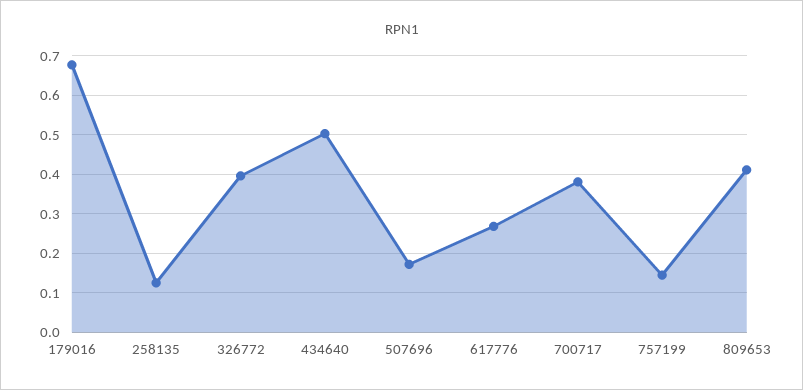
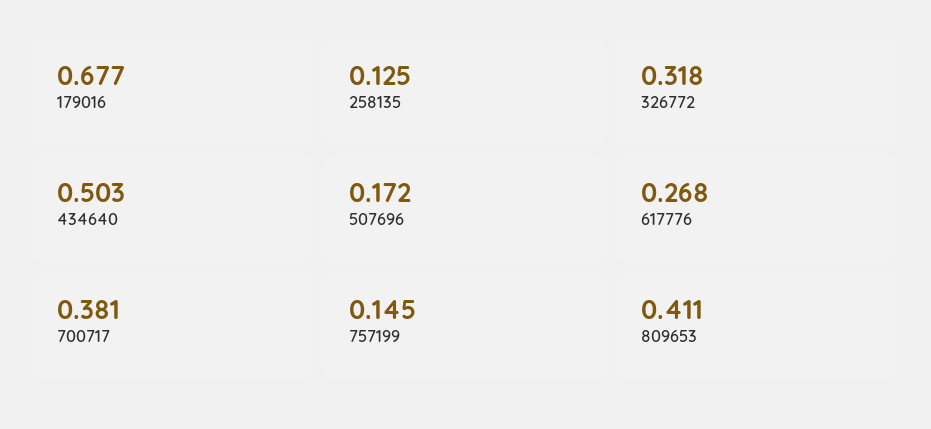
326772: 0.4 -> 0.318

